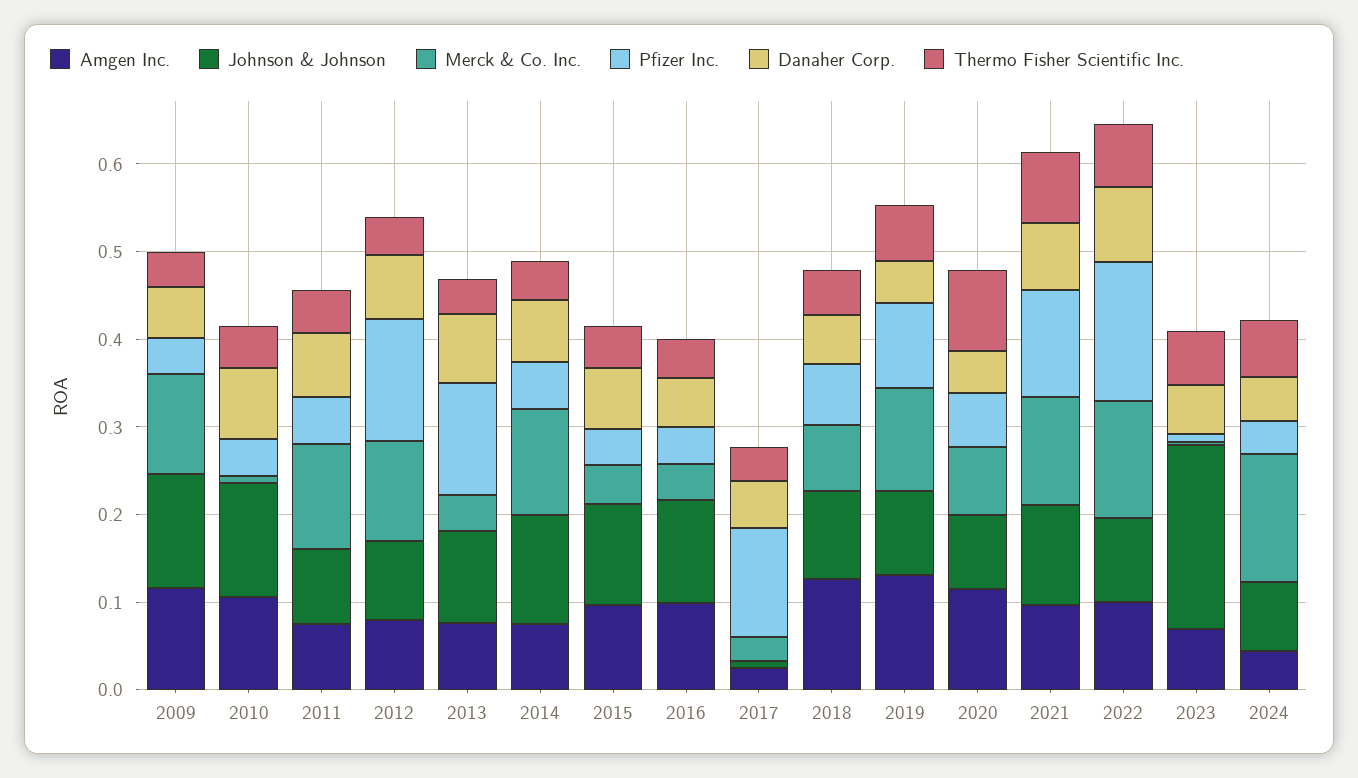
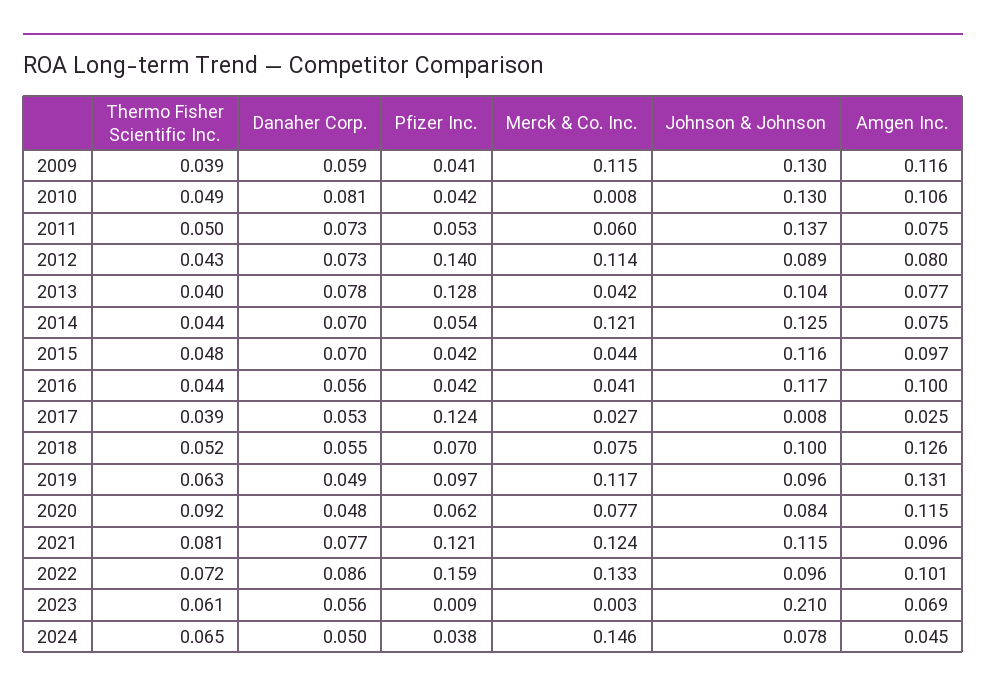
Johnson & Johnson, 2011: 0.08 -> 0.137
Merck & Co. Inc., 2011: 0.12 -> 0.06

